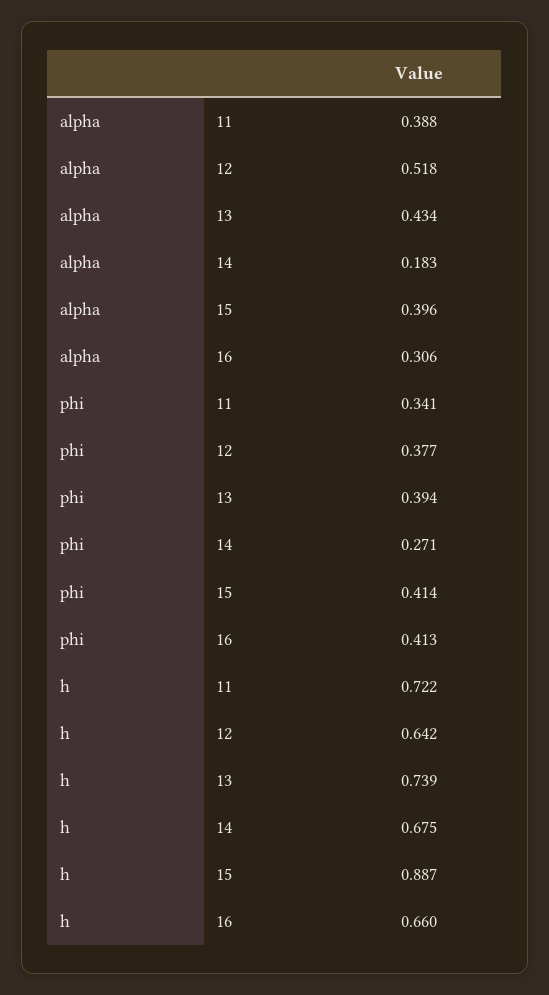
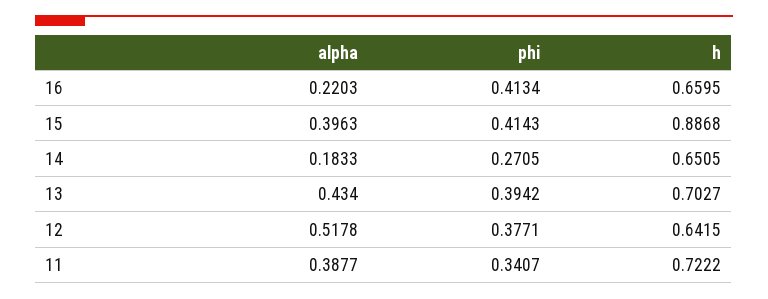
alpha, 16: 0.306 -> 0.2203
h, 13: 0.739 -> 0.7027
h, 14: 0.675 -> 0.6505

